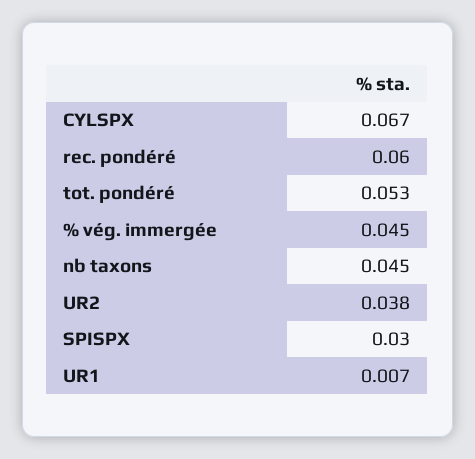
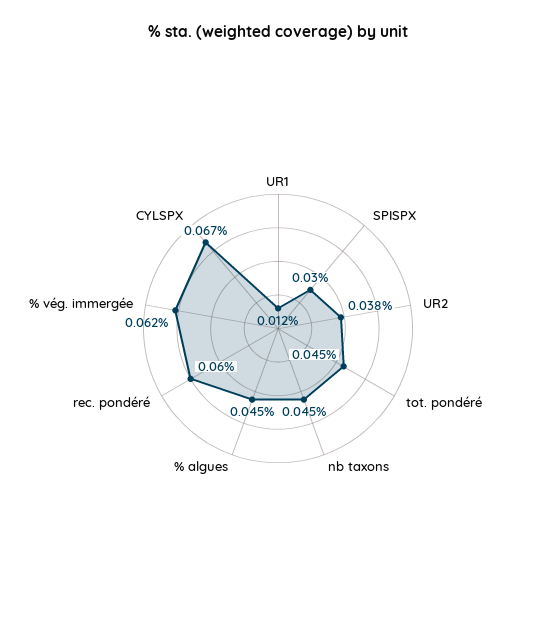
tot. pondéré: 0.053 -> 0.045
% vég. immergée: 0.045 -> 0.062
UR1: 0.007 -> 0.012
% algues: none -> 0.045

